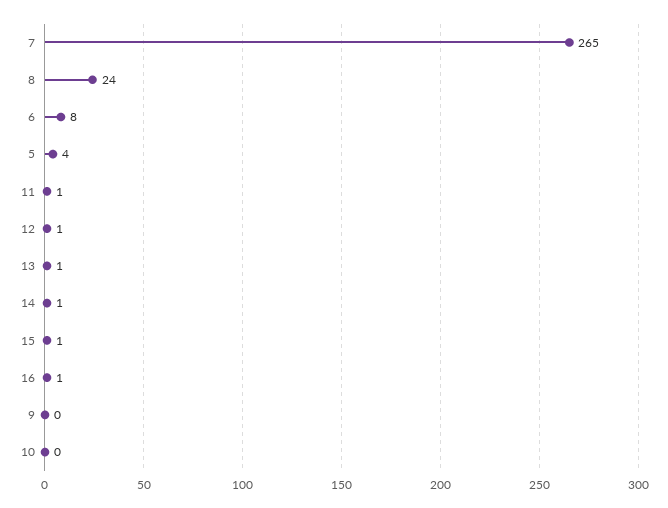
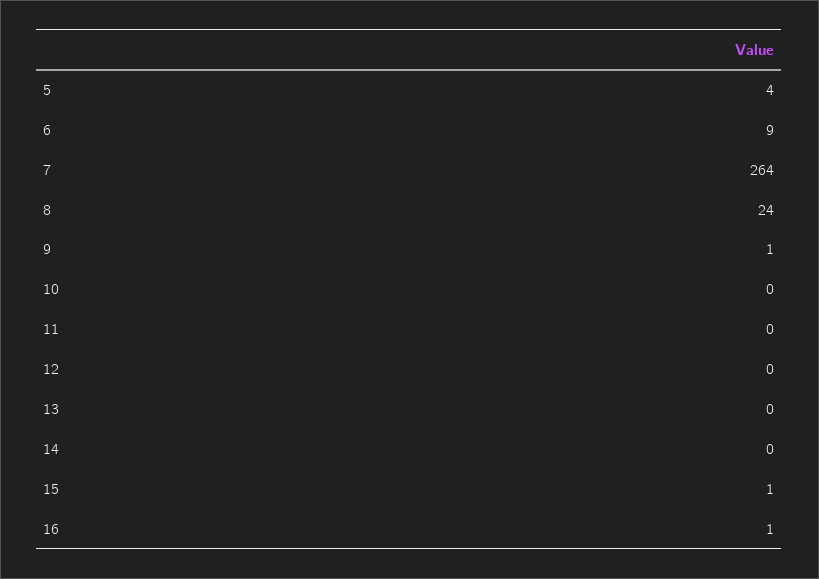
7: 265 -> 264
6: 8 -> 9
11: 1 -> 0
12: 1 -> 0
13: 1 -> 0
14: 1 -> 0
9: 0 -> 1

